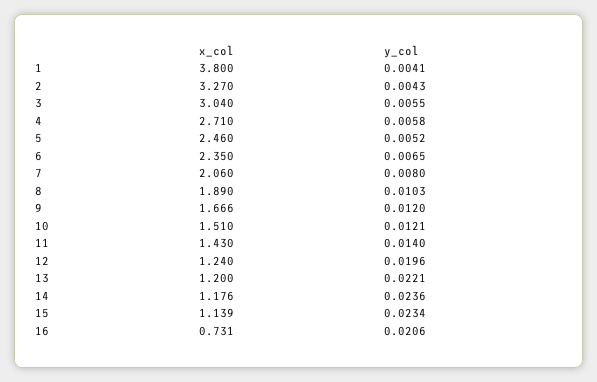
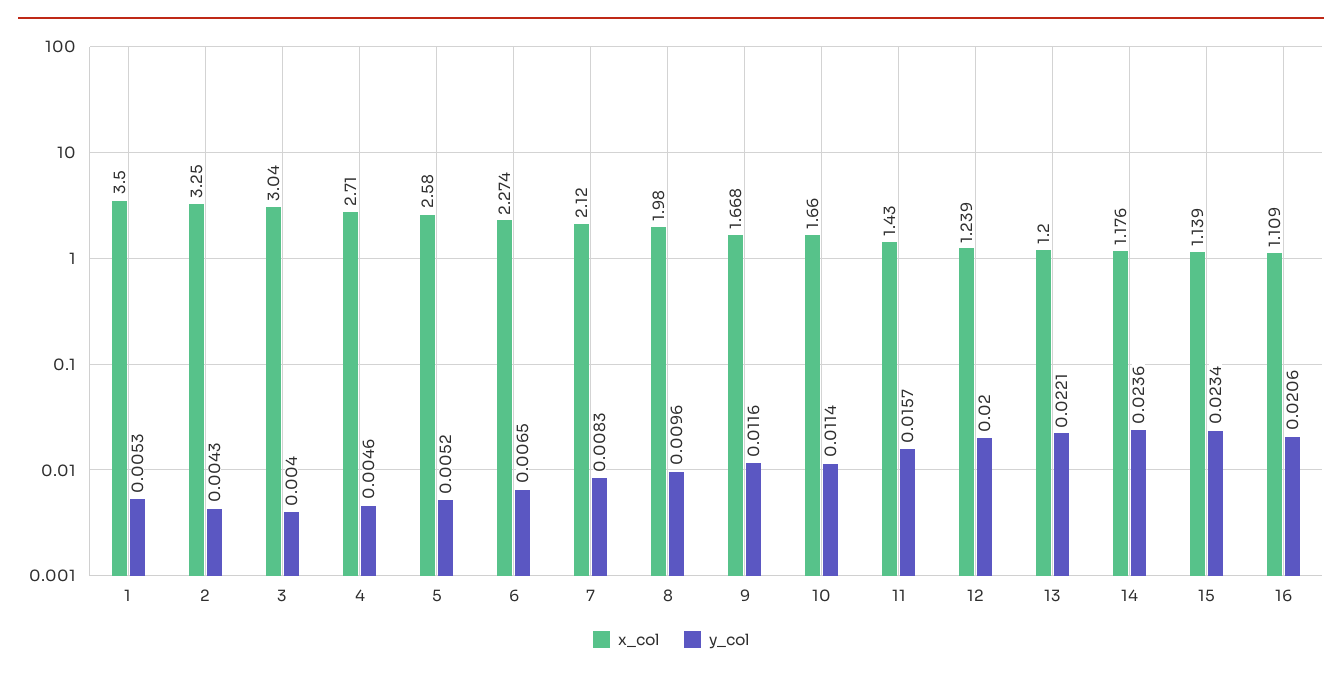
x_col, 1: 3.8 -> 3.5
y_col, 1: 0.0041 -> 0.0053
x_col, 2: 3.27 -> 3.25
y_col, 3: 0.0055 -> 0.004
y_col, 4: 0.0058 -> 0.0046
x_col, 5: 2.46 -> 2.58
x_col, 6: 2.35 -> 2.274
x_col, 7: 2.06 -> 2.12
y_col, 7: 0.008 -> 0.0083
x_col, 8: 1.89 -> 1.98
y_col, 8: 0.0103 -> 0.0096
x_col, 9: 1.666 -> 1.668
y_col, 9: 0.012 -> 0.0116
x_col, 10: 1.51 -> 1.66
y_col, 10: 0.0121 -> 0.0114
y_col, 11: 0.014 -> 0.0157
x_col, 12: 1.24 -> 1.239
y_col, 12: 0.0196 -> 0.02
x_col, 16: 0.731 -> 1.109

